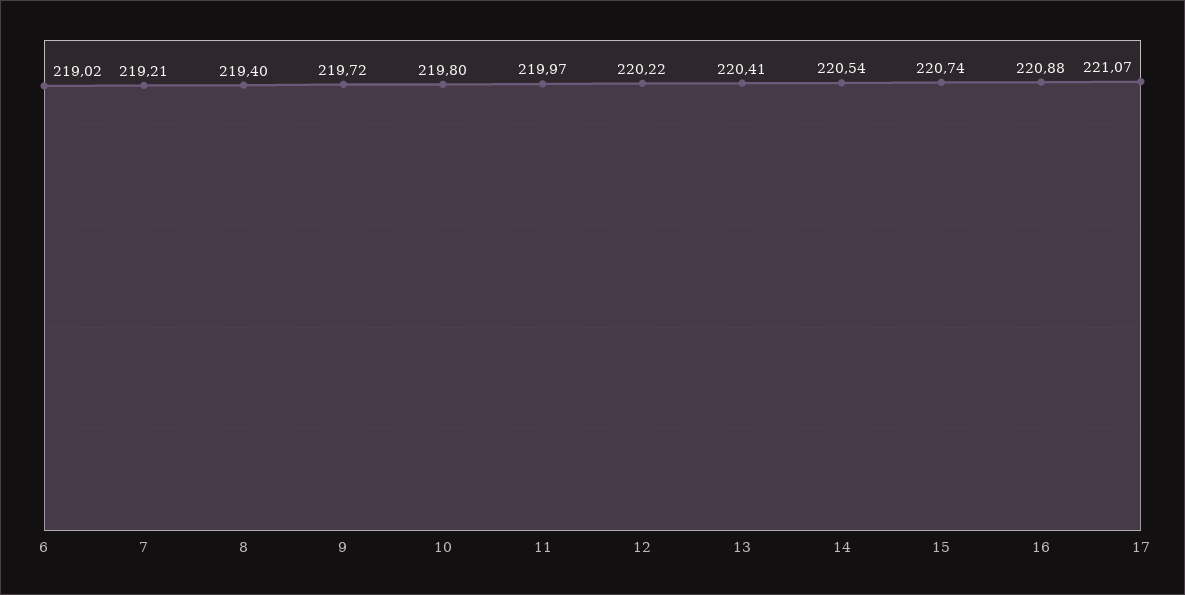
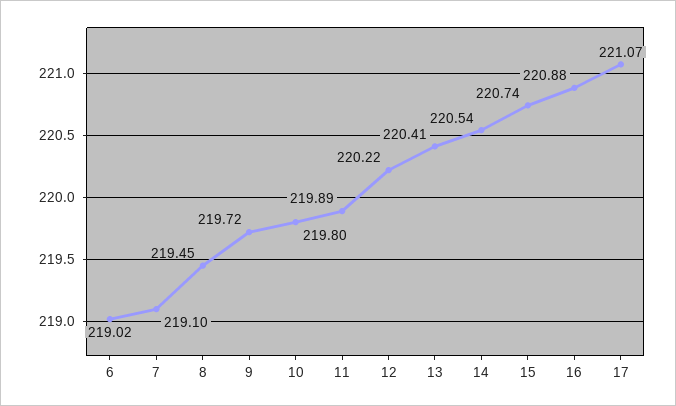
7: 219.21 -> 219.1
8: 219.4 -> 219.45
11: 219.97 -> 219.89

